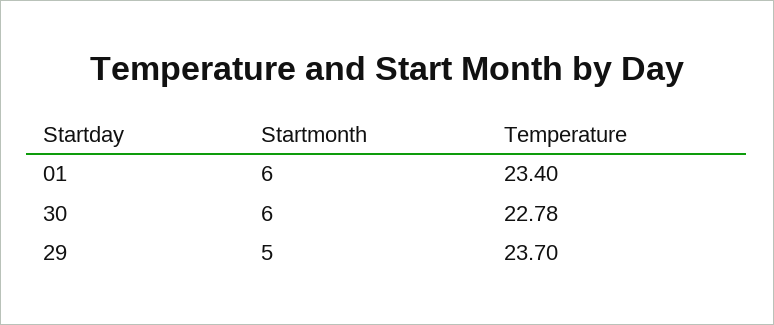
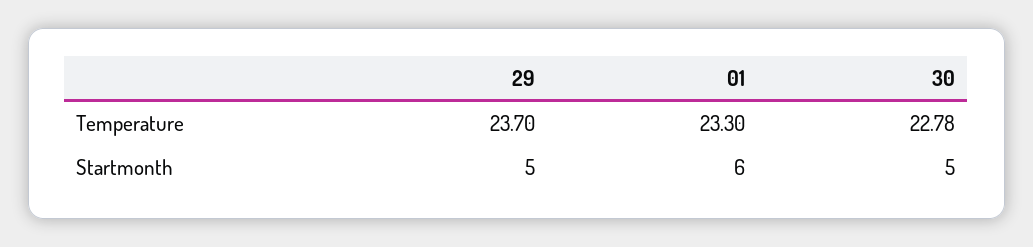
Temperature, 01: 23.4 -> 23.3
Startmonth, 30: 6 -> 5

